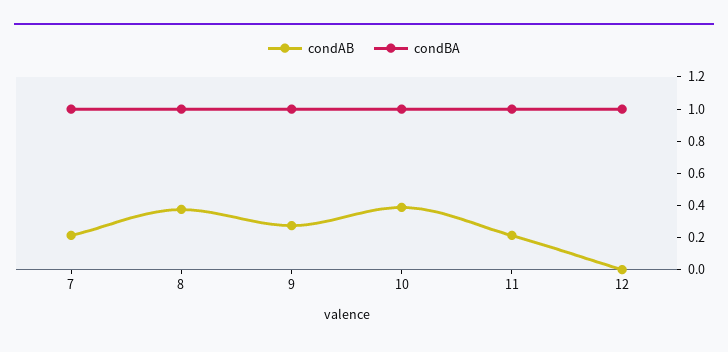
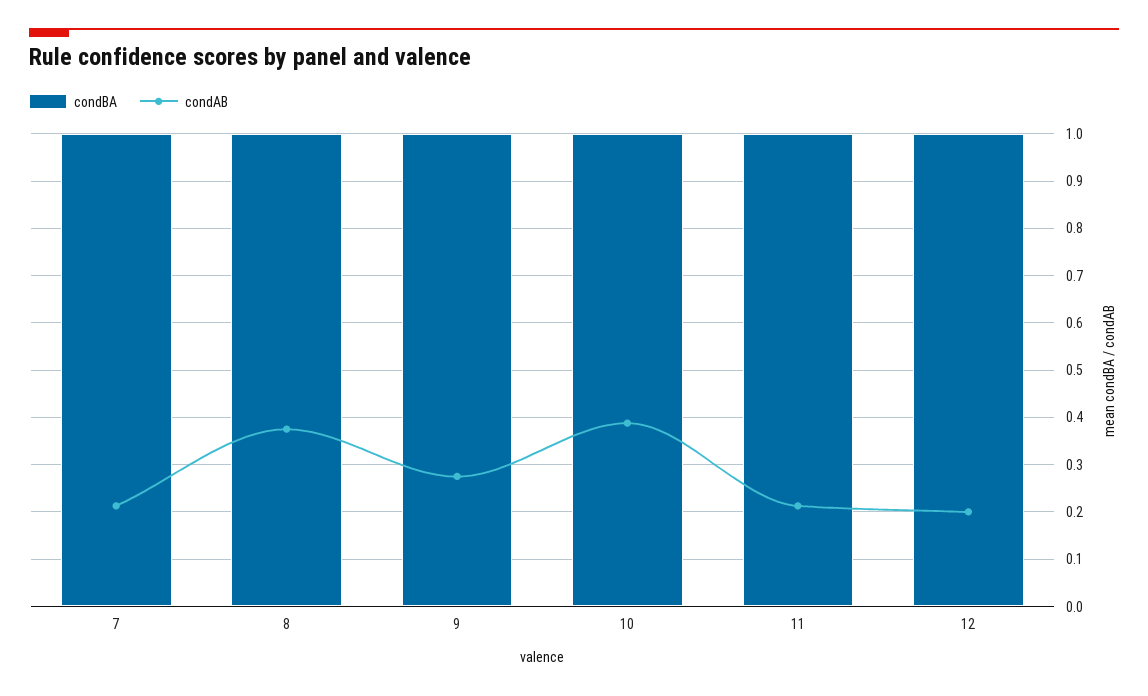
condAB, 12: 0 -> 0.2

